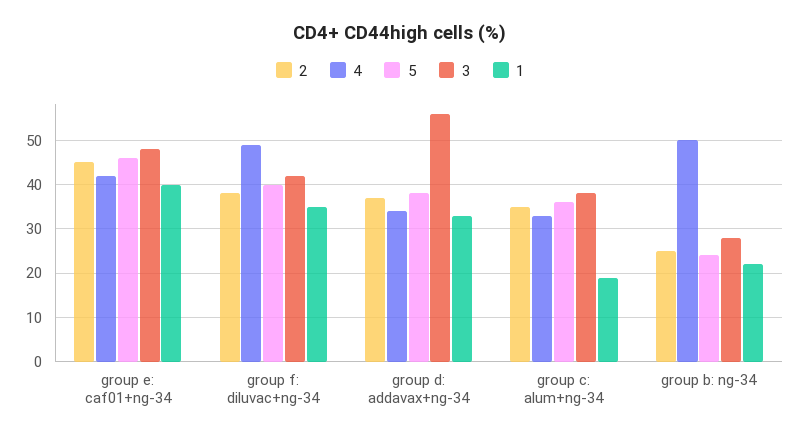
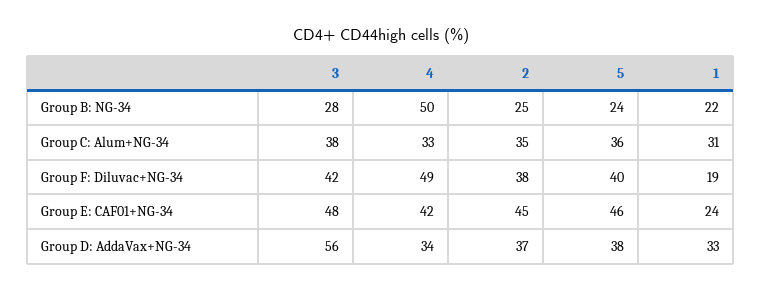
1, group e: caf01+ng-34: 40 -> 24
1, group f: diluvac+ng-34: 35 -> 19
1, group c: alum+ng-34: 20 -> 31

